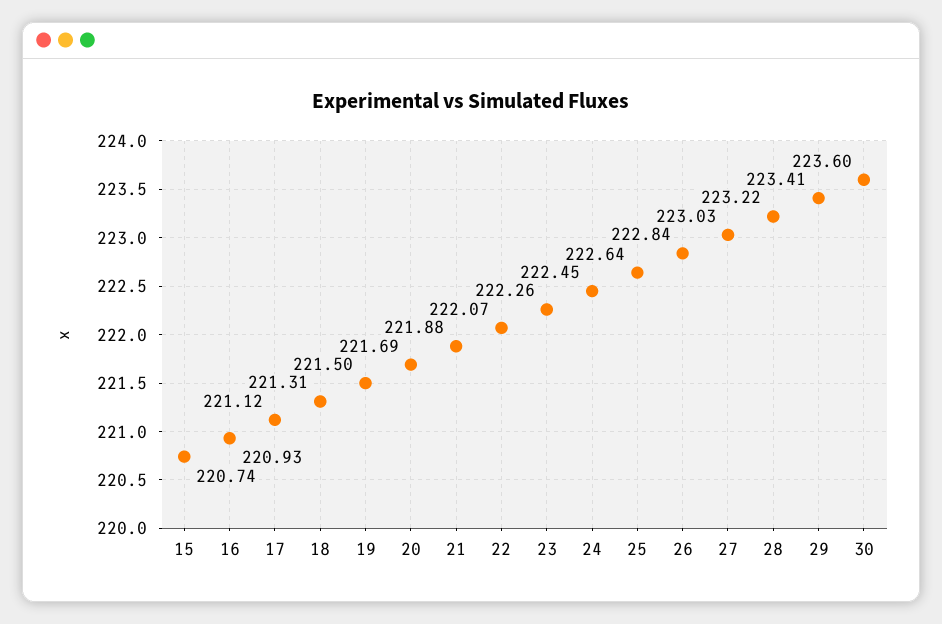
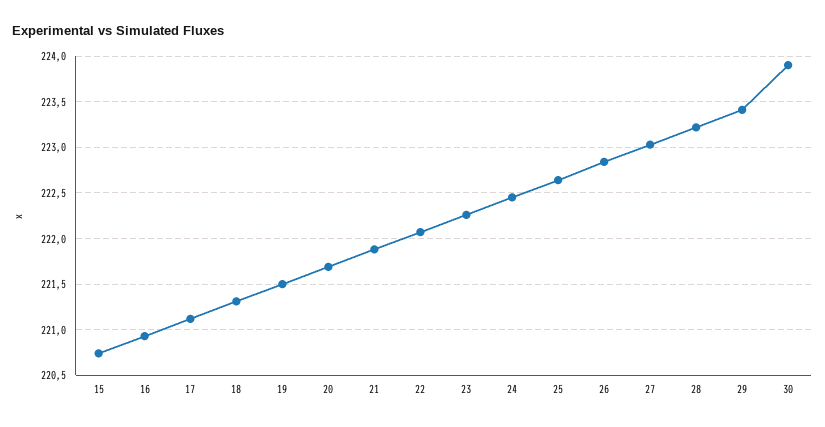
30: 223.6 -> 223.9

